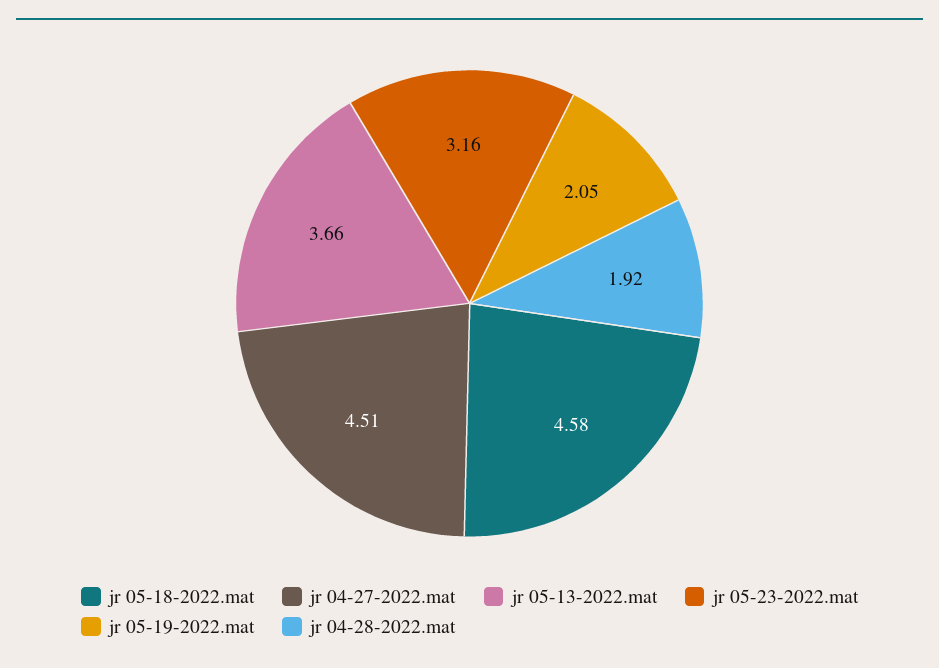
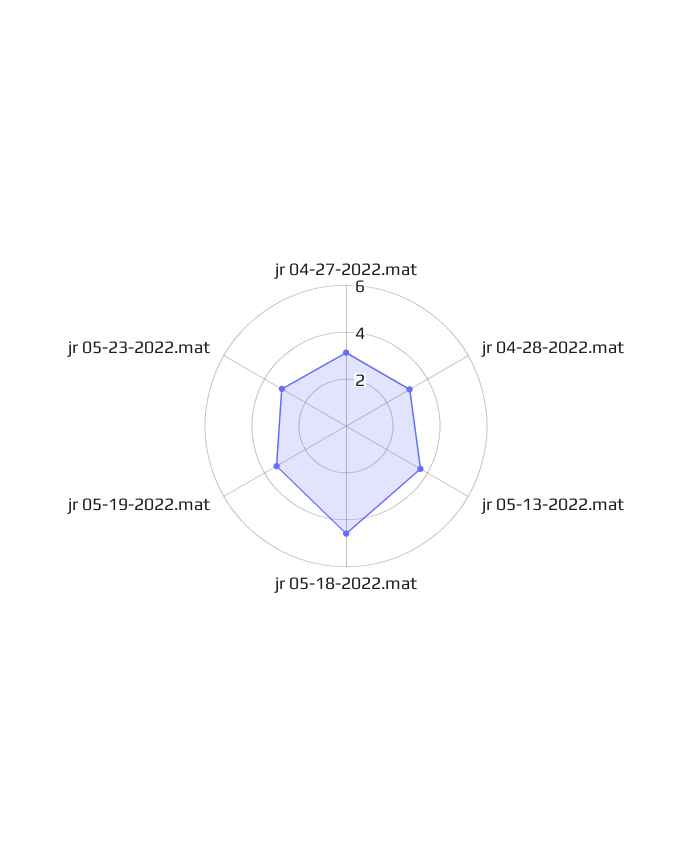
jr 04-27-2022.mat: 4.51 -> 3
jr 05-19-2022.mat: 2.05 -> 3.5
jr 04-28-2022.mat: 1.92 -> 3

